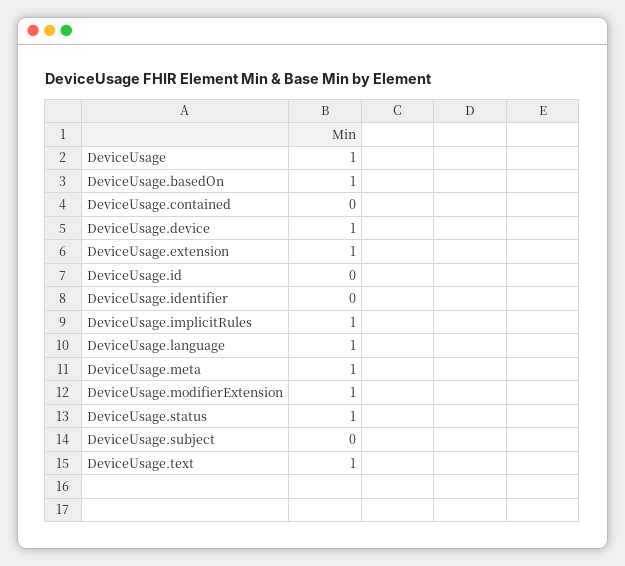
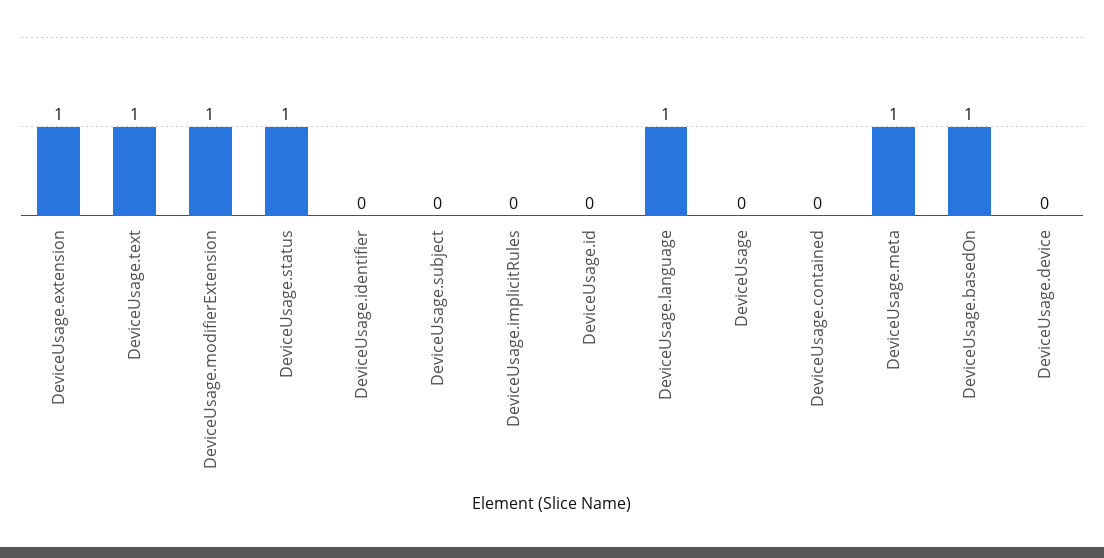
DeviceUsage: 1 -> 0
DeviceUsage.device: 1 -> 0
DeviceUsage.implicitRules: 1 -> 0

